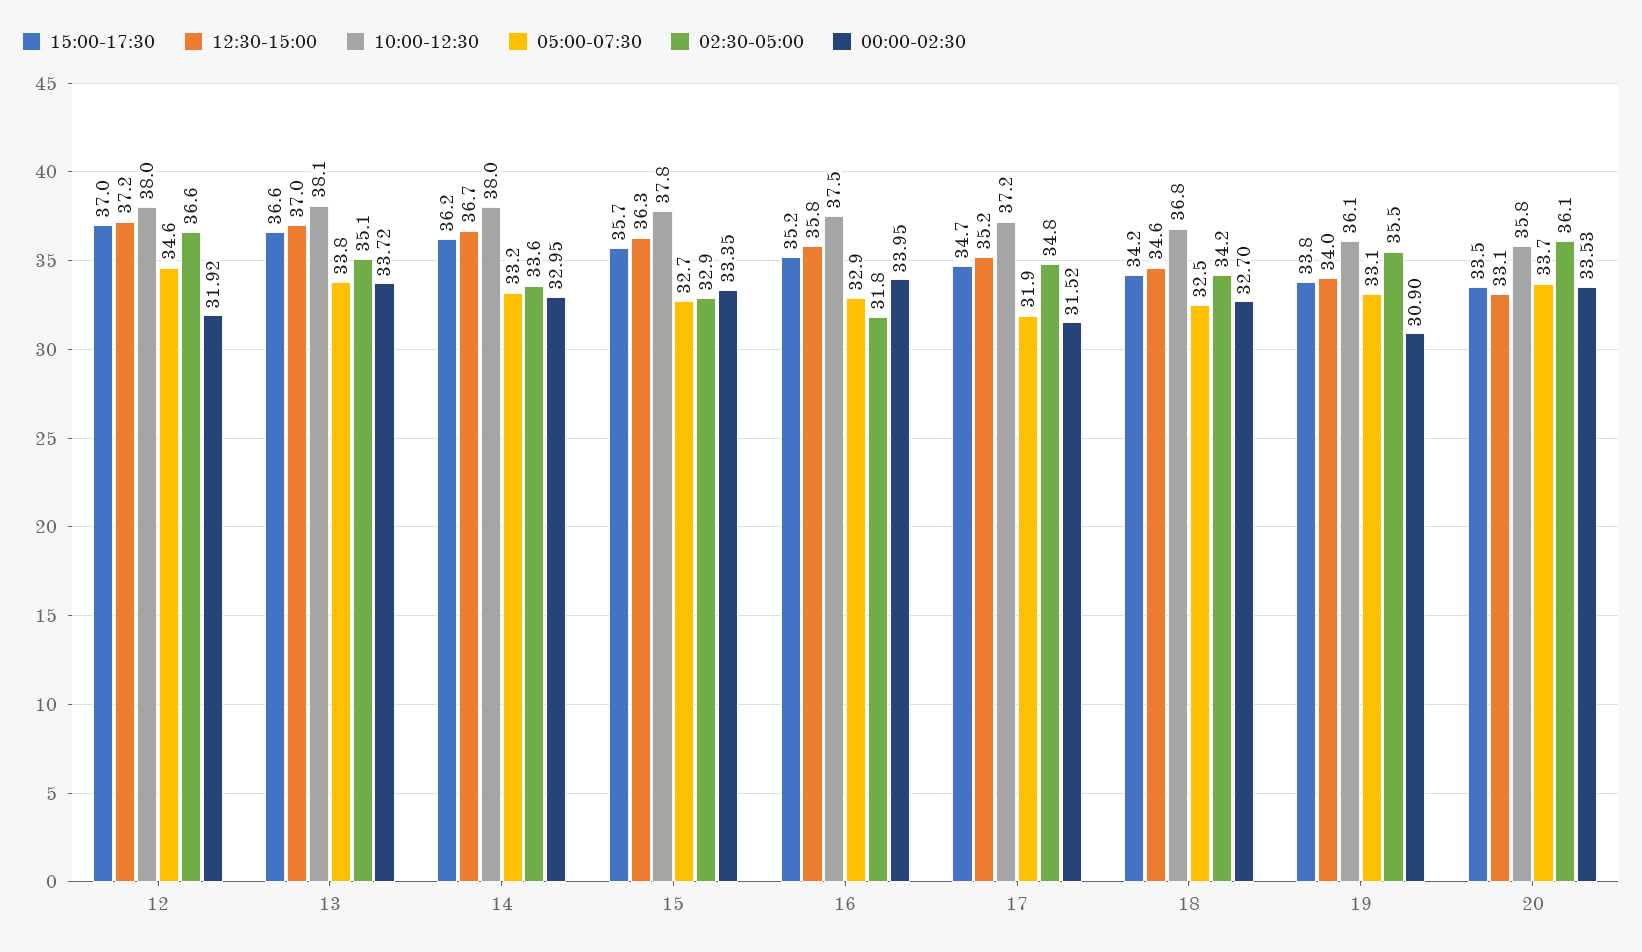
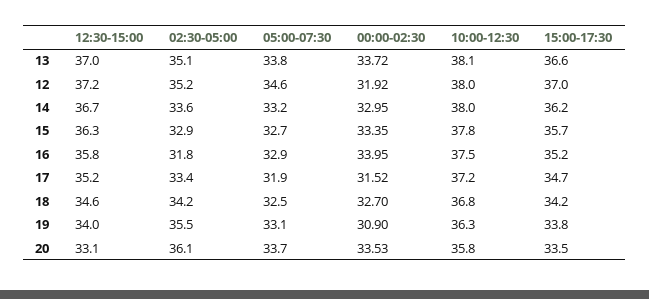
02:30-05:00, 12: 36.6 -> 35.2
02:30-05:00, 17: 34.8 -> 33.4
10:00-12:30, 19: 36.1 -> 36.3

